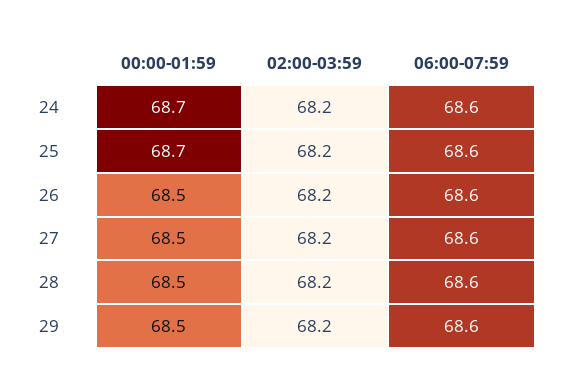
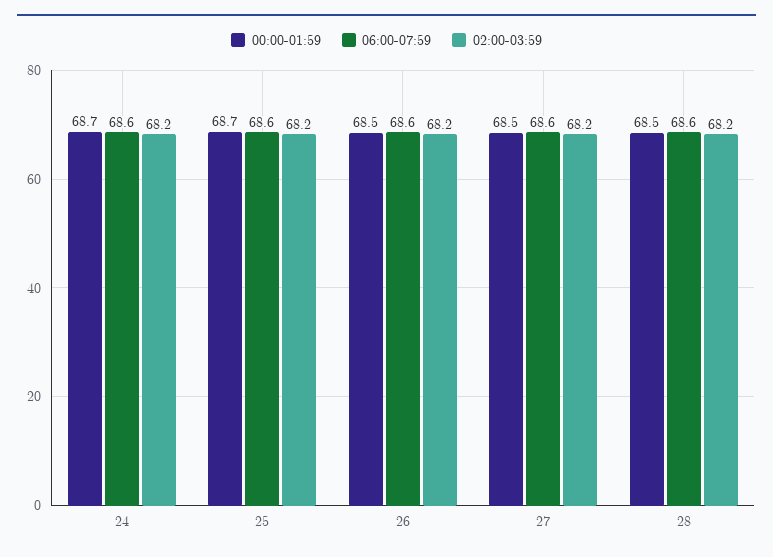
00:00-01:59, 29: 68.5 -> none
02:00-03:59, 29: 68.2 -> none
06:00-07:59, 29: 68.6 -> none

